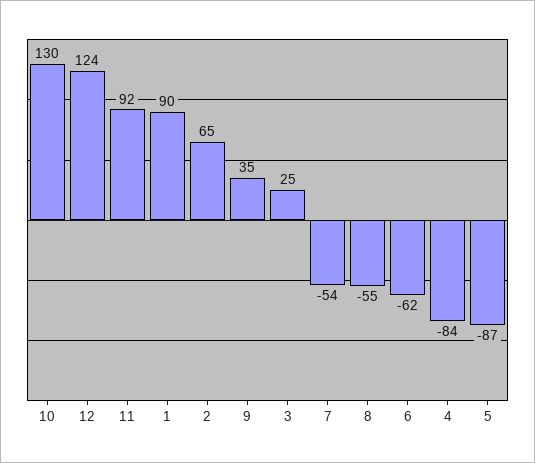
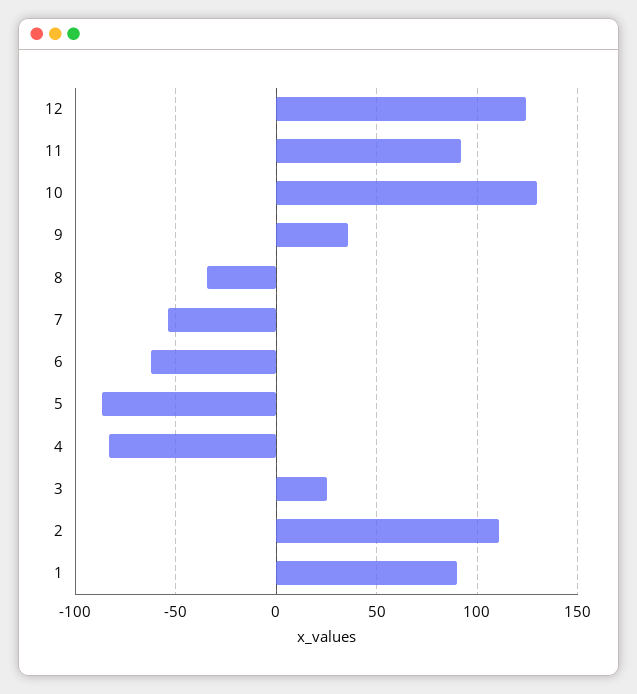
2: 65 -> 110
8: -55 -> -35

